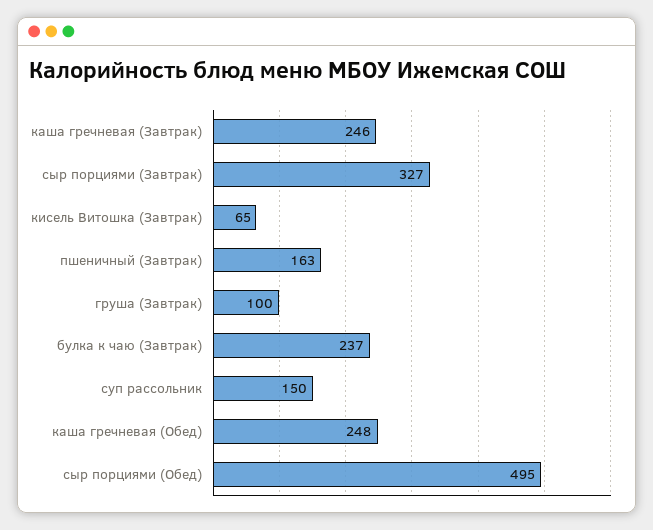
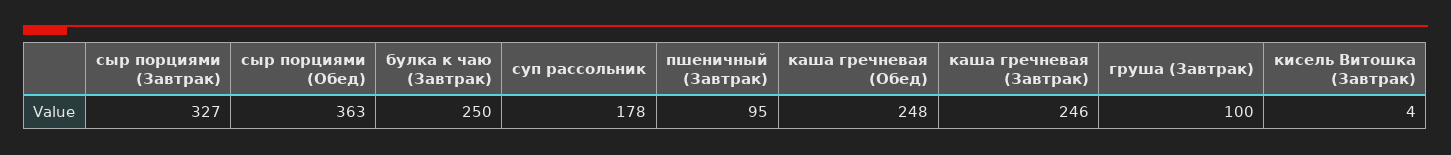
кисель Витошка (Завтрак): 65 -> 4
пшеничный (Завтрак): 163 -> 95
булка к чаю (Завтрак): 237 -> 250
суп рассольник: 150 -> 178
сыр порциями (Обед): 495 -> 363

